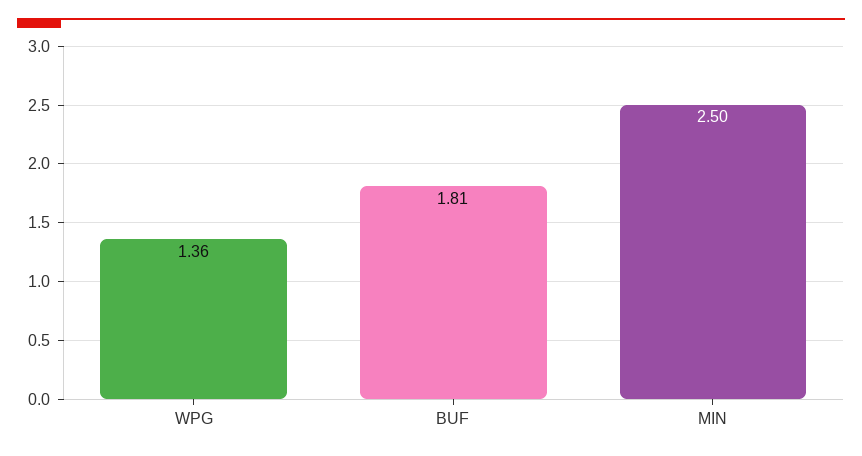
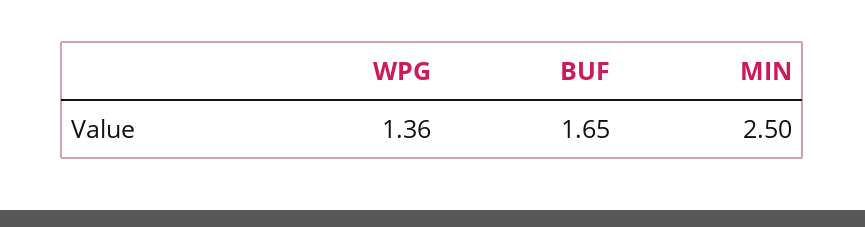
BUF: 1.81 -> 1.65

